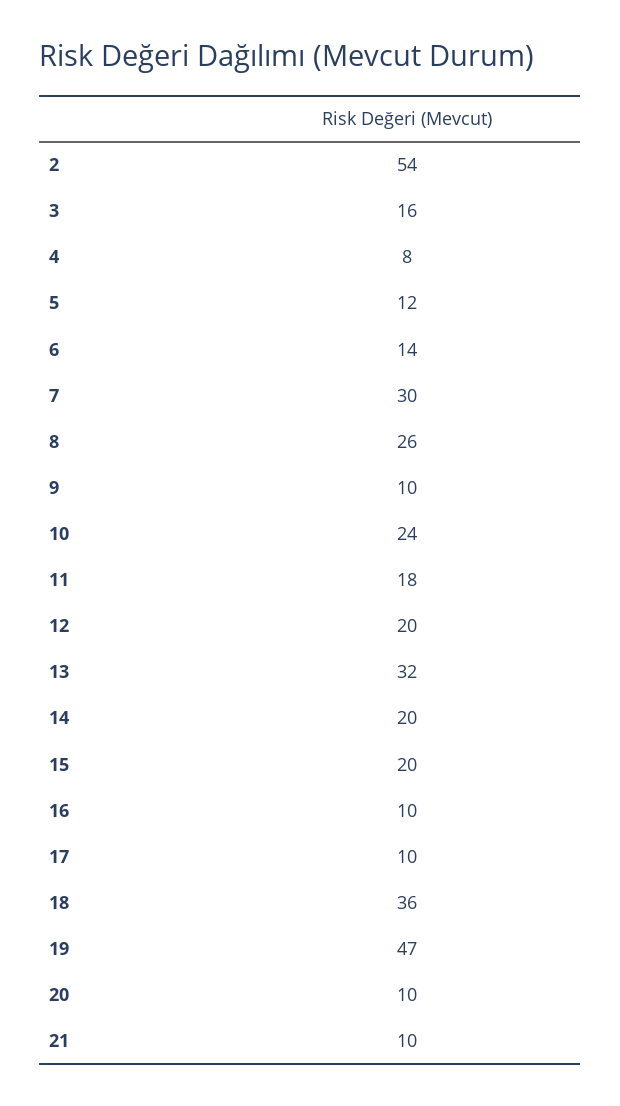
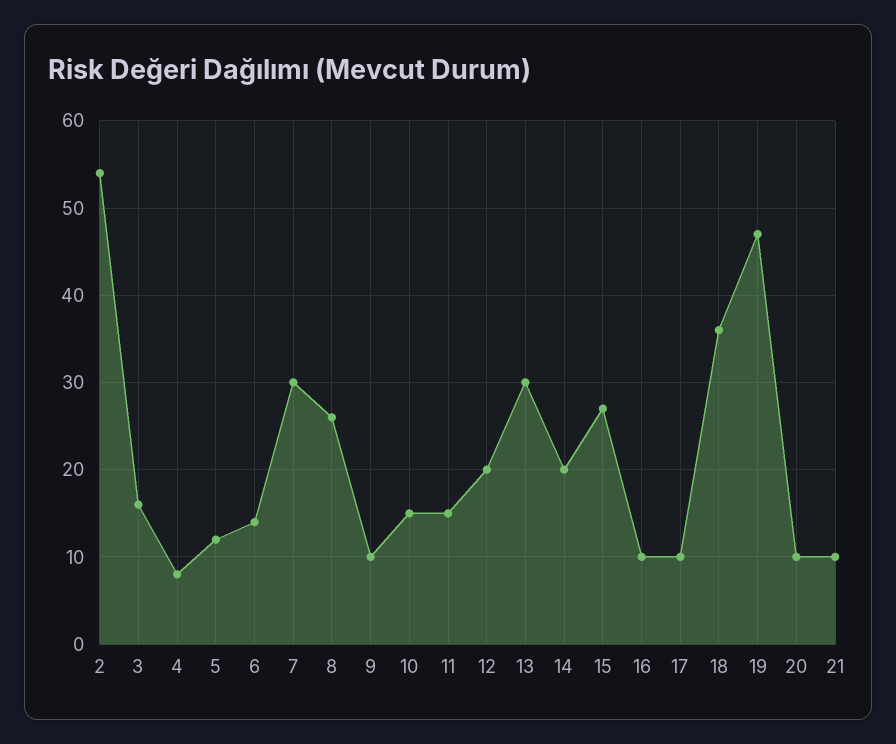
10: 24 -> 15
11: 18 -> 15
13: 32 -> 30
15: 20 -> 27

